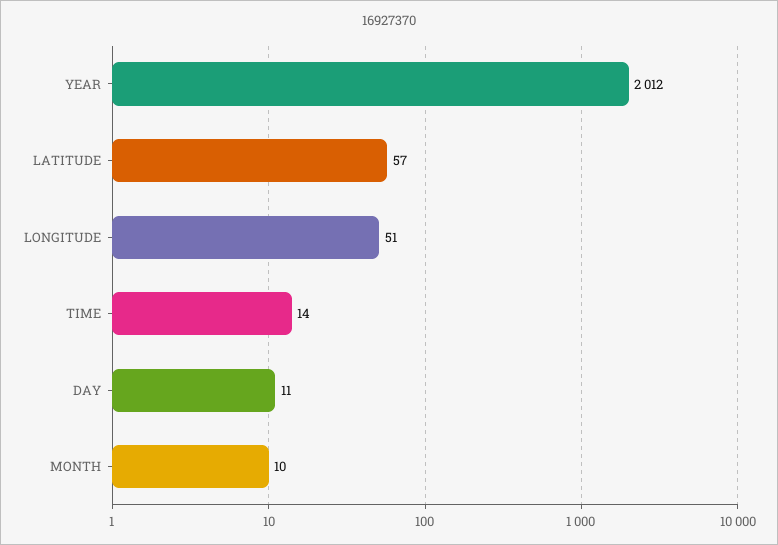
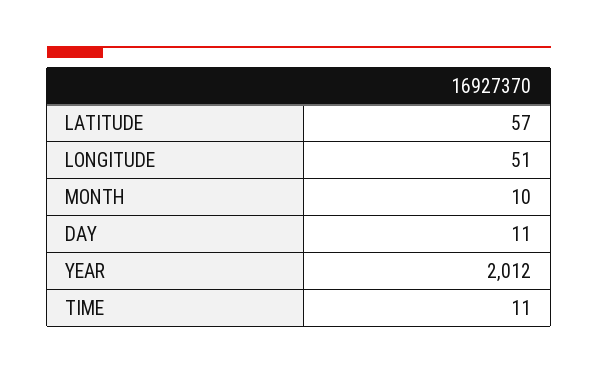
TIME: 14 -> 11

